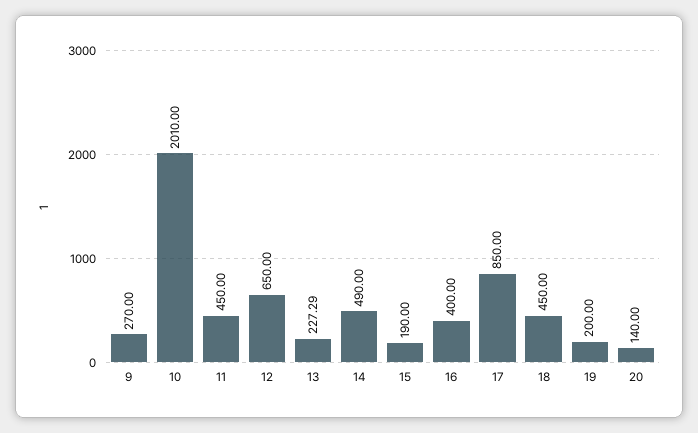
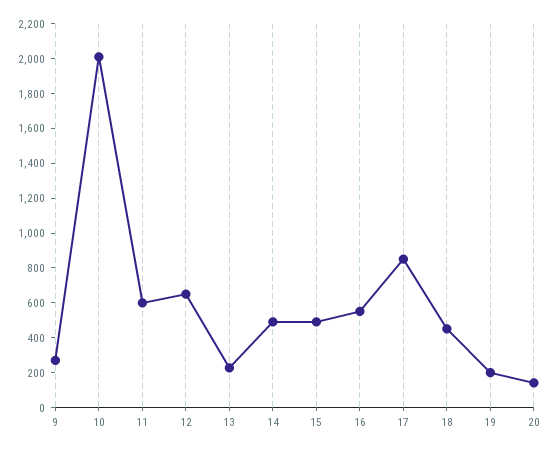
11: 450 -> 600
15: 190 -> 500
16: 400 -> 550

